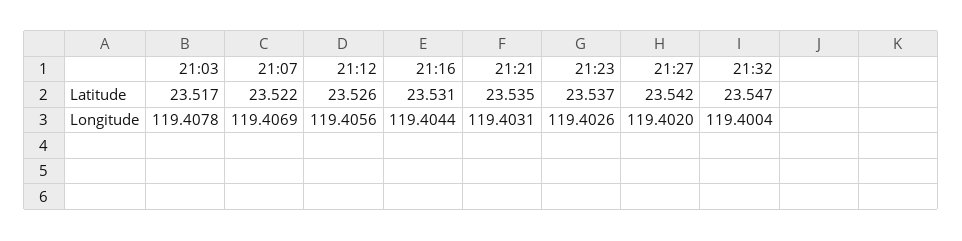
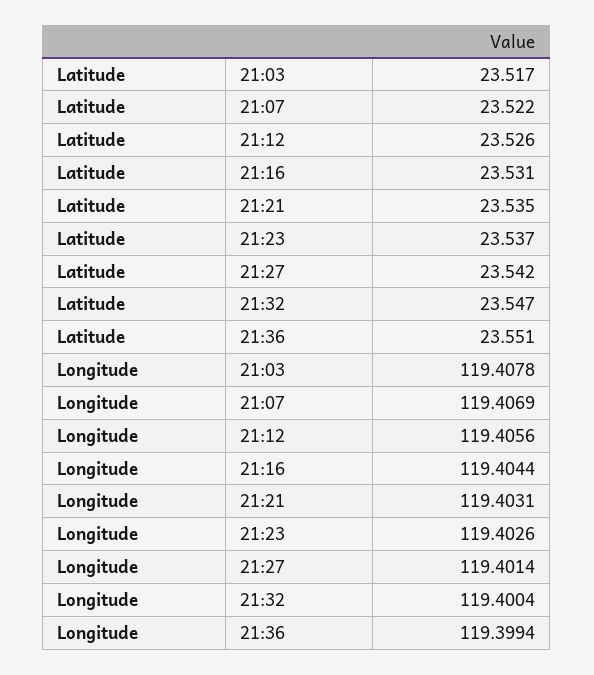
21:27, Longitude: 119.402 -> 119.4014
21:36, Latitude: none -> 23.551
21:36, Longitude: none -> 119.3994

